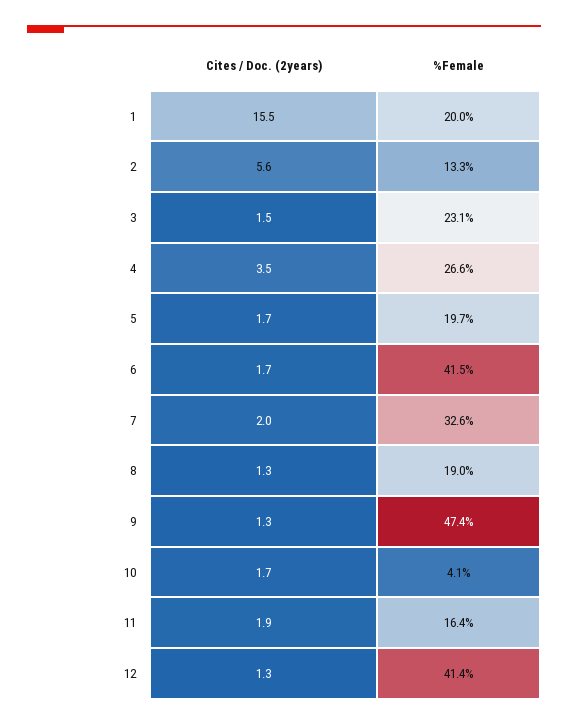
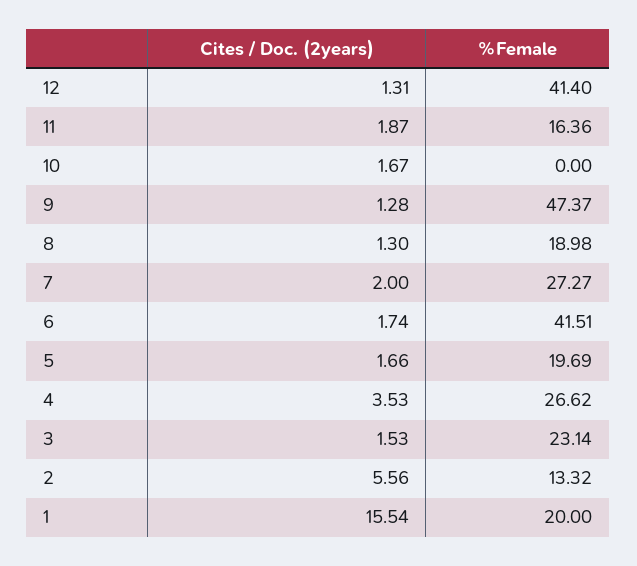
%Female, 7: 32.6 -> 27.27
%Female, 10: 4.1 -> 0

